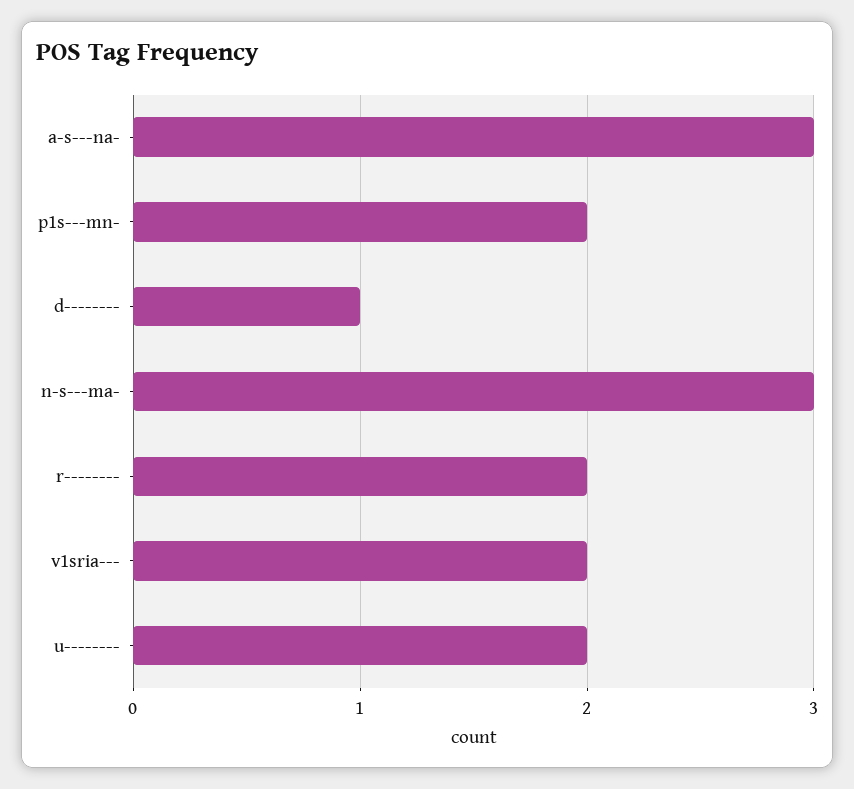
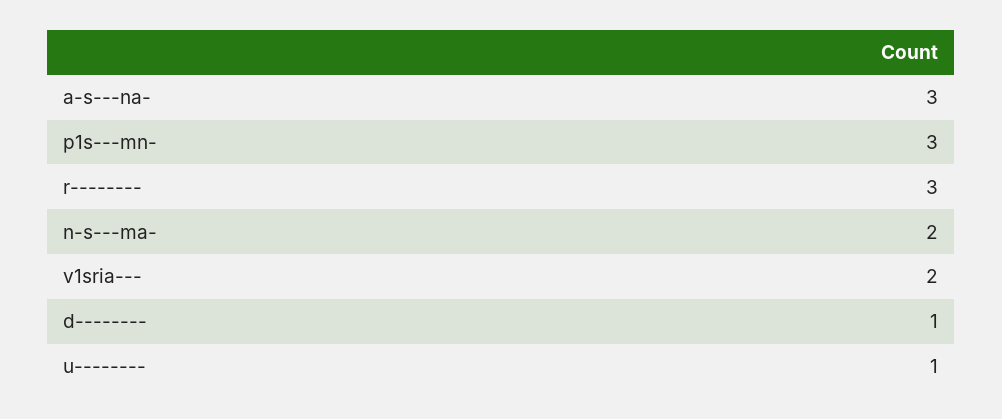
p1s---mn-: 2 -> 3
n-s---ma-: 3 -> 2
r--------: 2 -> 3
u--------: 2 -> 1

